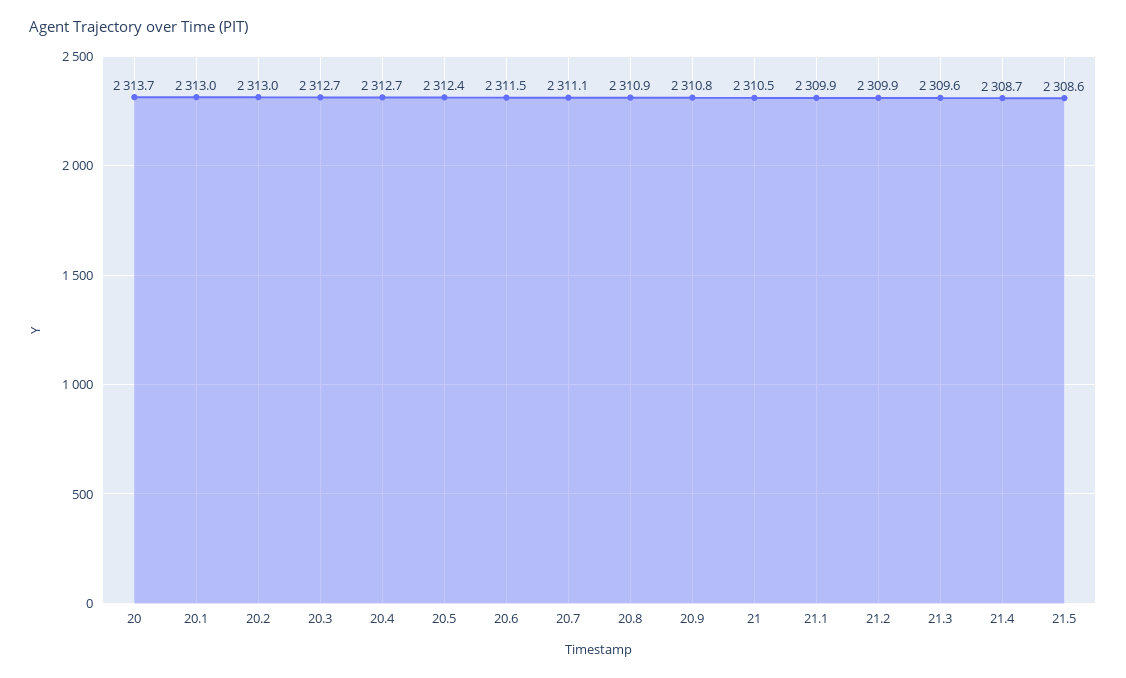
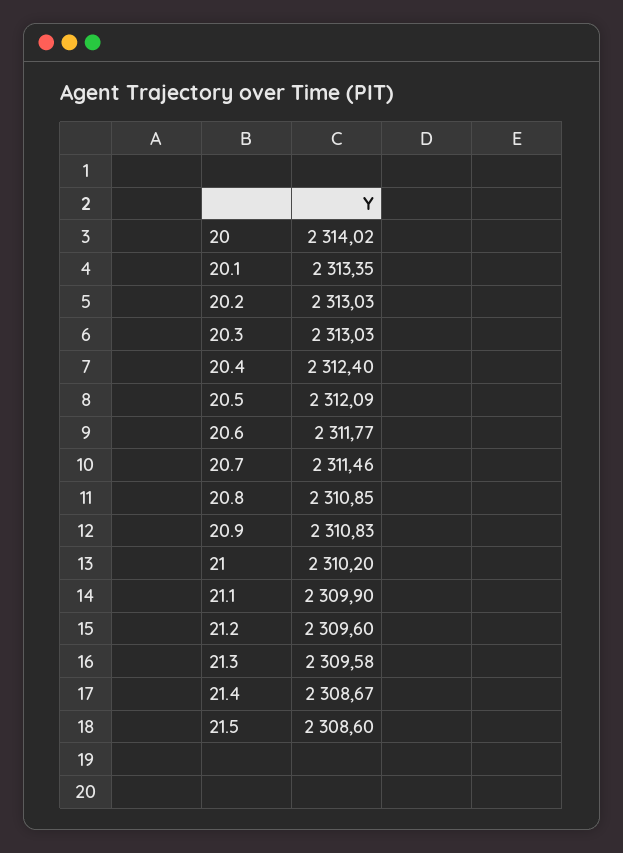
20: 2313.7 -> 2314.02
20.1: 2313 -> 2313.35
20.3: 2312.7 -> 2313.03
20.4: 2312.7 -> 2312.4
20.5: 2312.4 -> 2312.09
20.6: 2311.5 -> 2311.77
20.7: 2311.1 -> 2311.46
21: 2310.5 -> 2310.2
21.2: 2309.9 -> 2309.6

